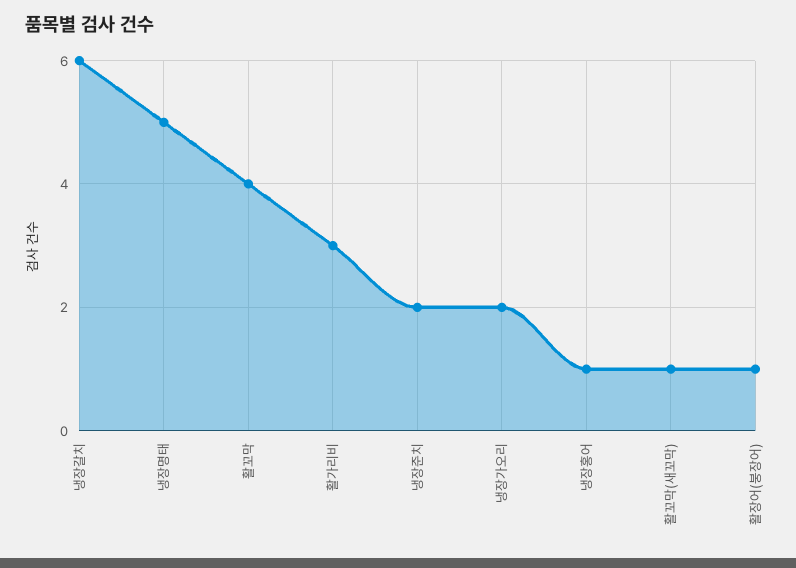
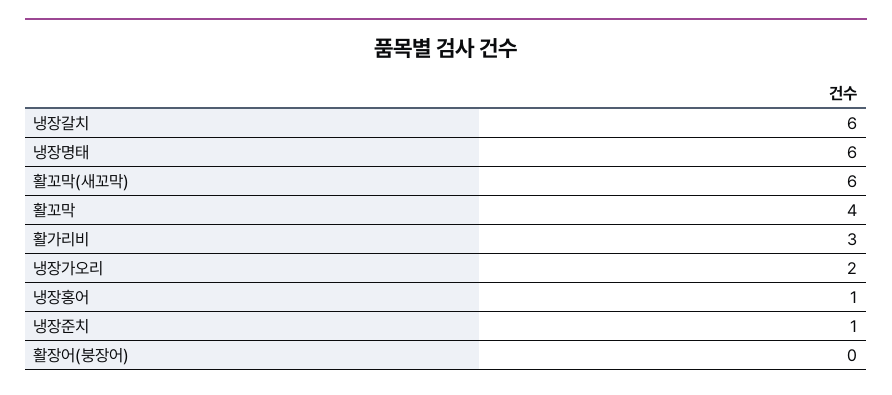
냉장명태: 5 -> 6
냉장준치: 2 -> 1
활꼬막(새꼬막): 1 -> 6
활장어(붕장어): 1 -> 0

